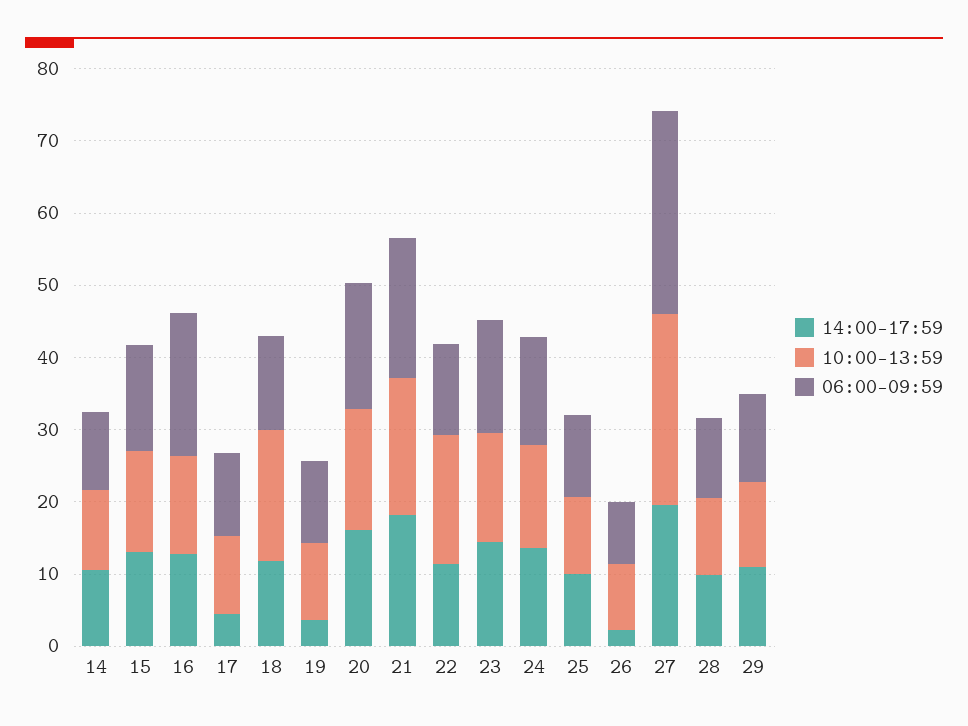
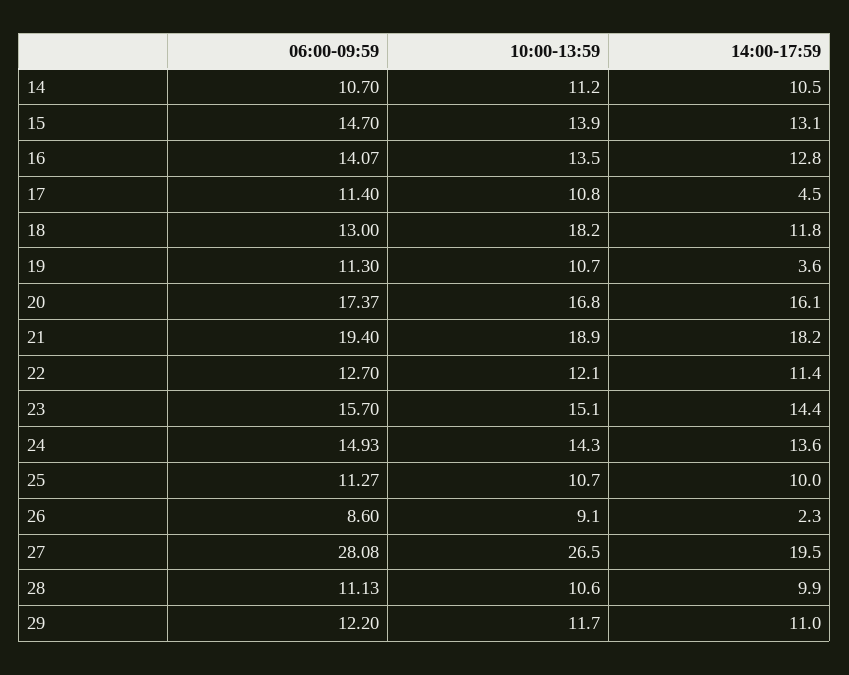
06:00-09:59, 16: 20 -> 14.07
10:00-13:59, 22: 18 -> 12.1

